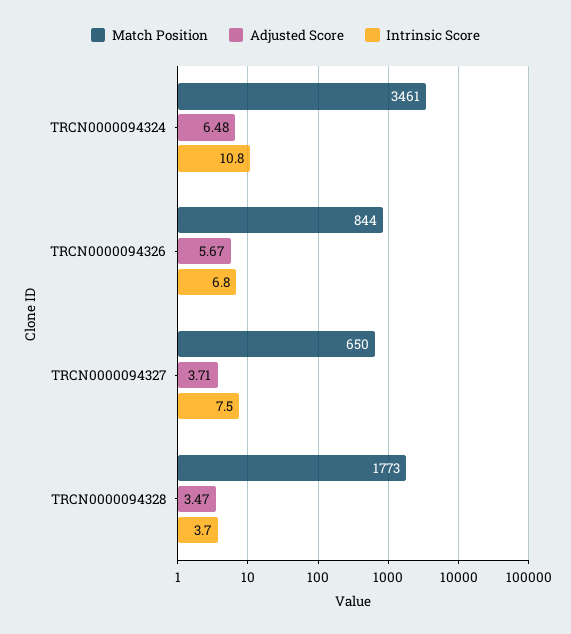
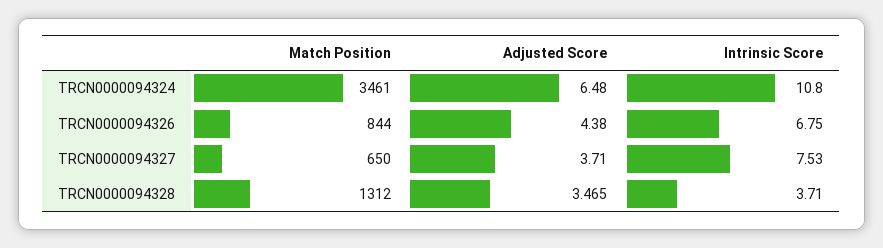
Adjusted Score, TRCN0000094326: 5.67 -> 4.38
Match Position, TRCN0000094328: 1773 -> 1312

